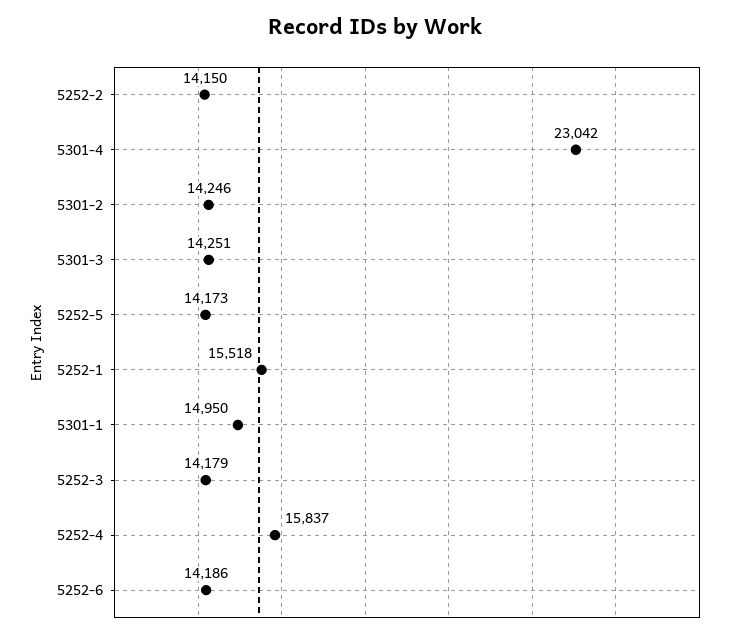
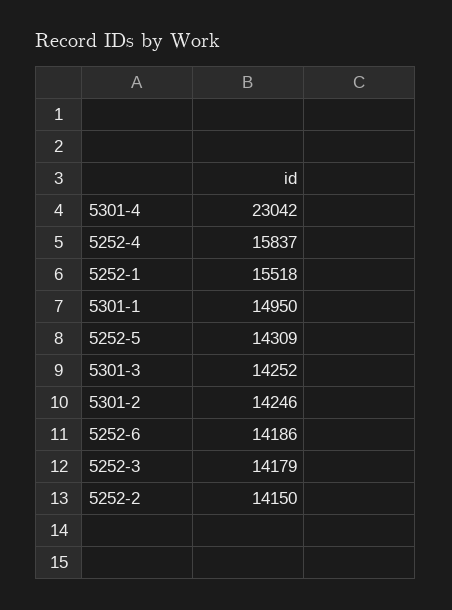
5301-3: 14251 -> 14252
5252-5: 14173 -> 14309

